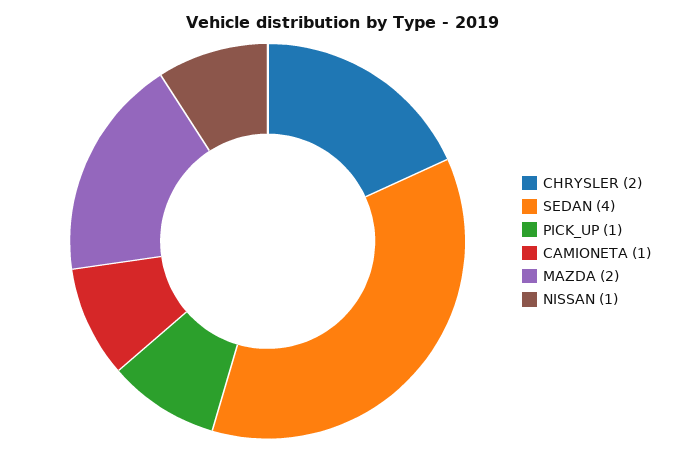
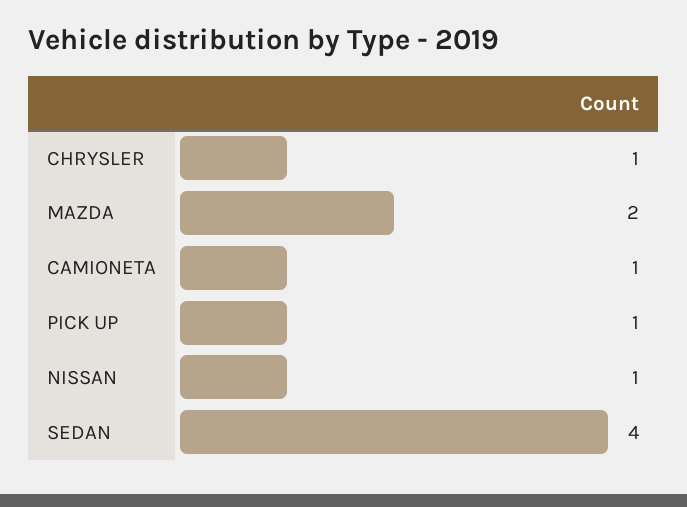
CHRYSLER: 2 -> 1

